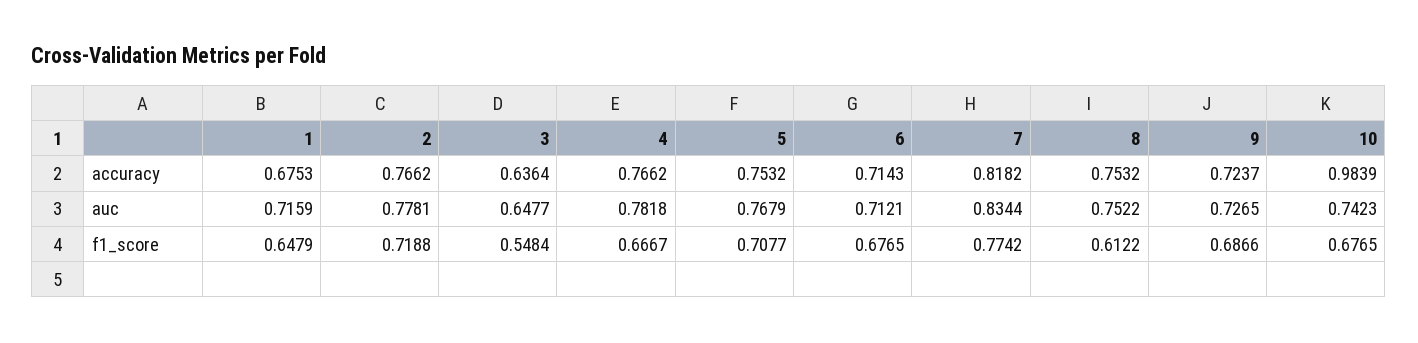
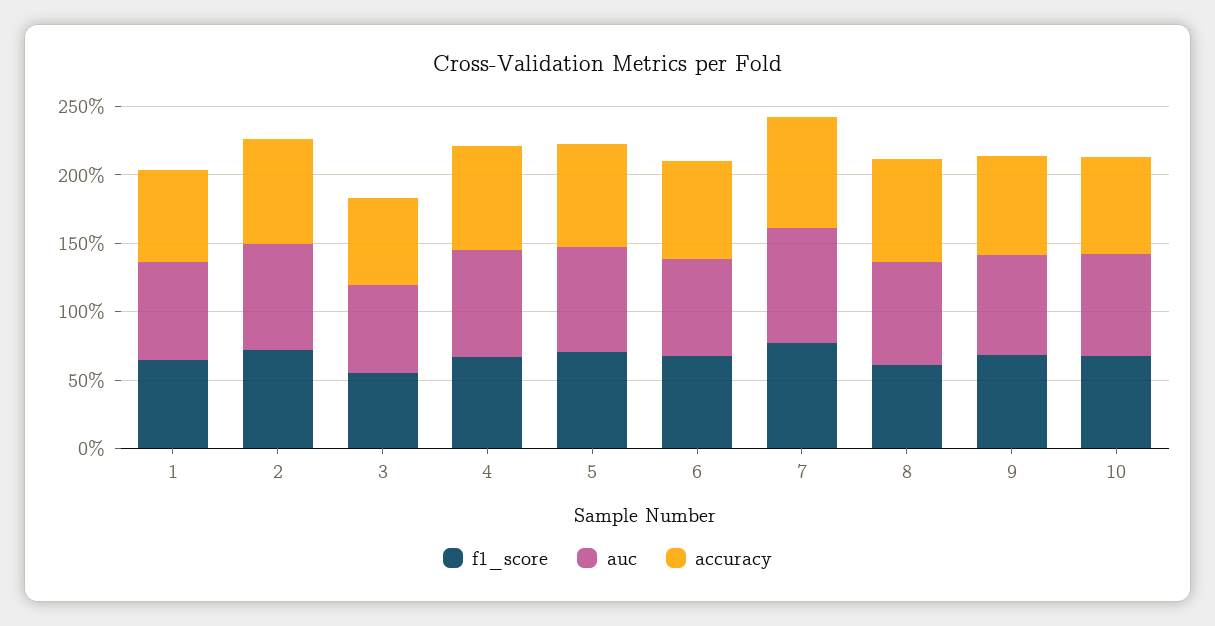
accuracy, 10: 0.9839 -> 0.7

